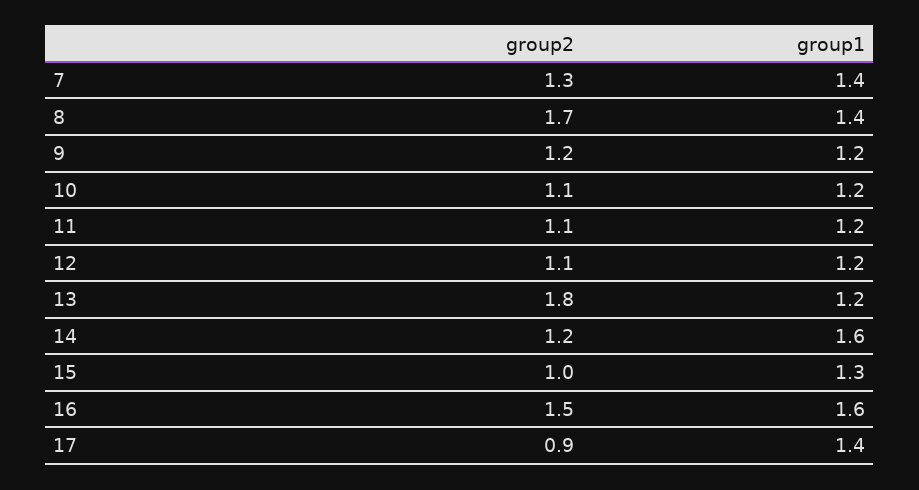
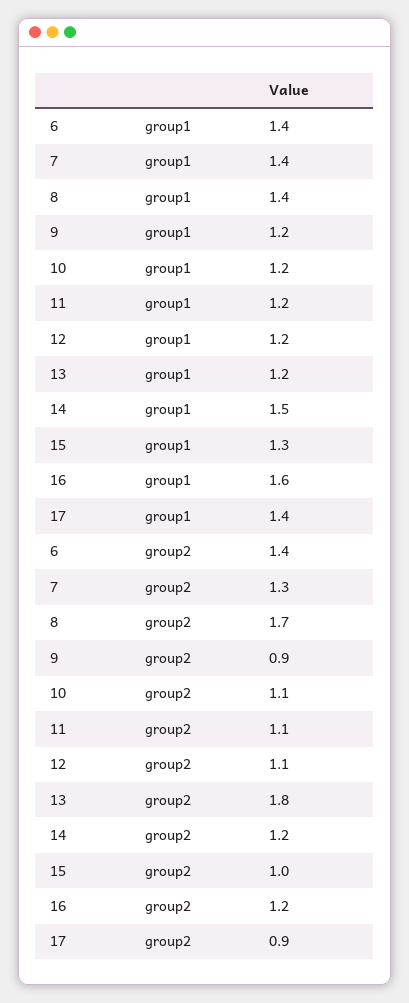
group2, 9: 1.2 -> 0.9
group1, 14: 1.6 -> 1.5
group2, 16: 1.5 -> 1.2
group1, 6: none -> 1.4
group2, 6: none -> 1.4

